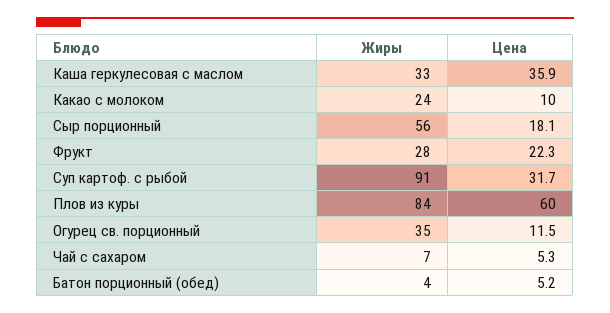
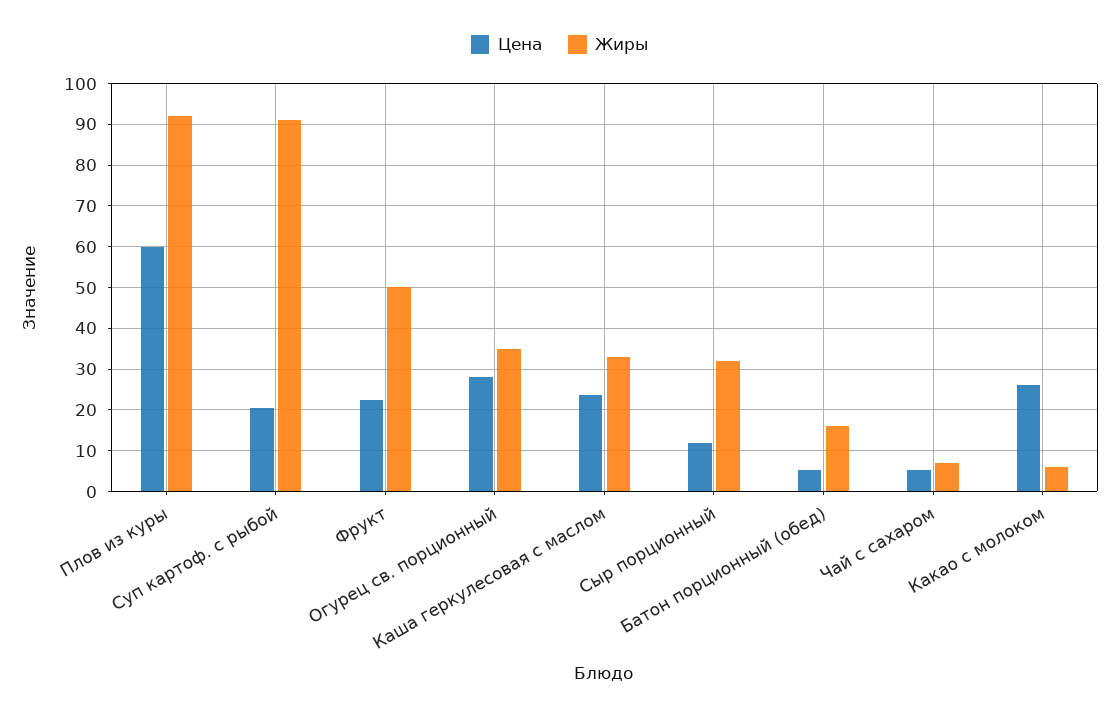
Цена, Каша геркулесовая с маслом: 35.9 -> 24
Жиры, Какао с молоком: 24 -> 6
Цена, Какао с молоком: 10 -> 26
Жиры, Сыр порционный: 56 -> 32
Цена, Сыр порционный: 18.1 -> 12
Жиры, Фрукт: 28 -> 50
Цена, Суп картоф. с рыбой: 31.7 -> 20
Жиры, Плов из куры: 84 -> 92
Цена, Огурец св. порционный: 11.5 -> 28
Жиры, Батон порционный (обед): 4 -> 16

